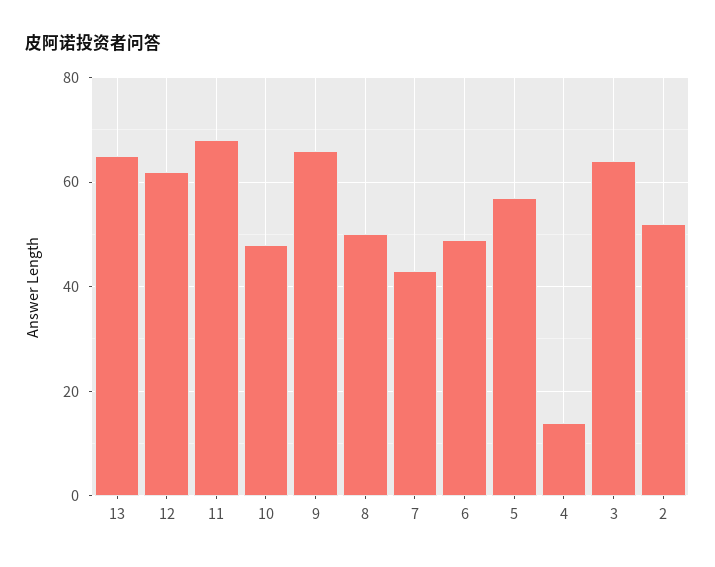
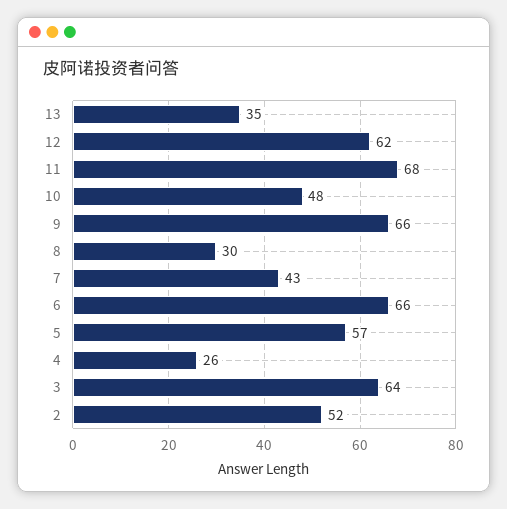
13: 65 -> 35
8: 50 -> 30
6: 50 -> 66
4: 15 -> 26

